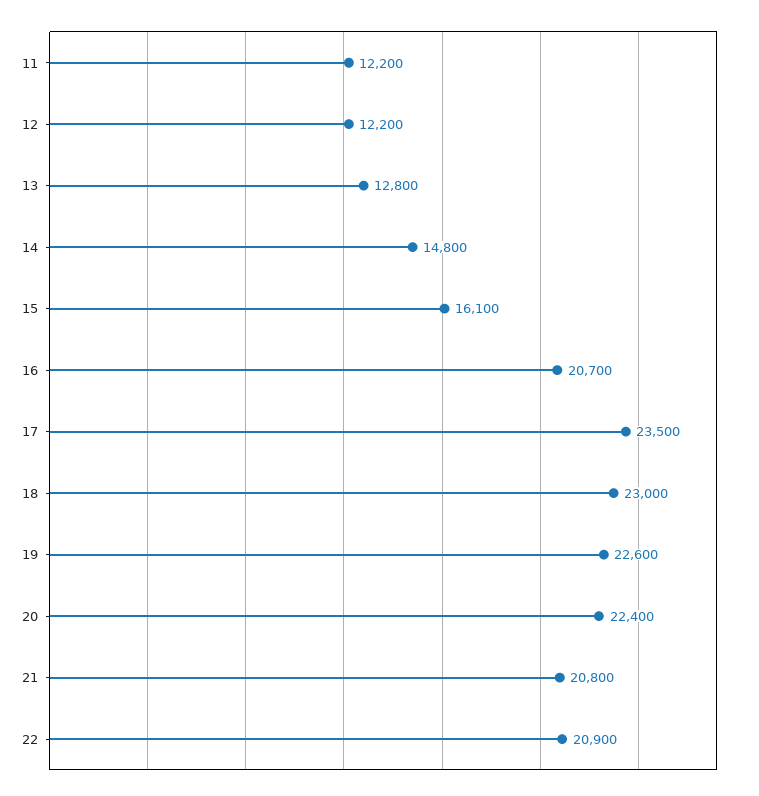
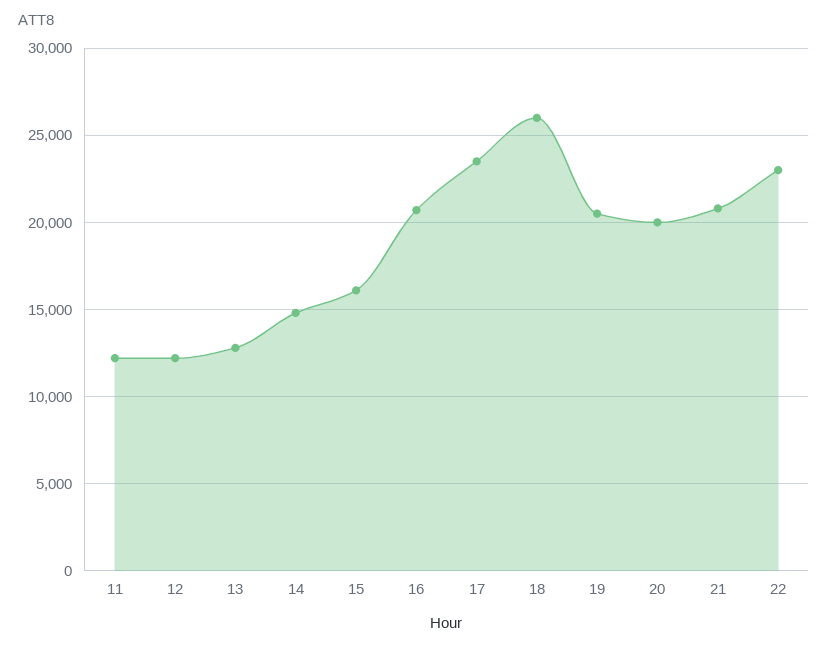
18: 23000 -> 26000
19: 22600 -> 20500
20: 22400 -> 20000
22: 20900 -> 23000

